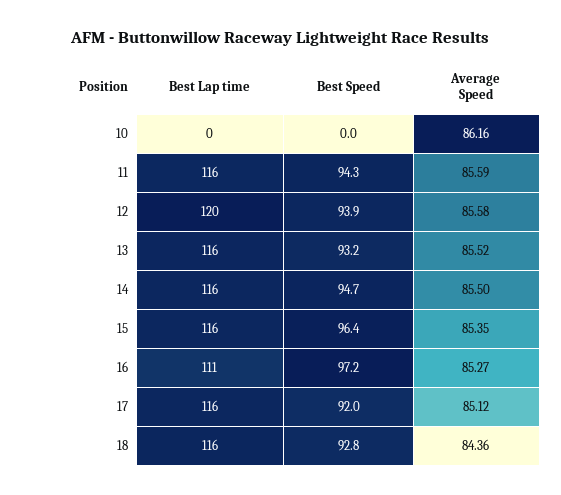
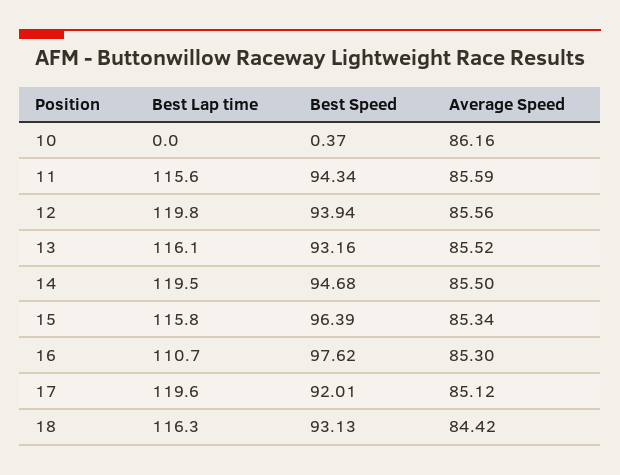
Best Speed, 10: 0 -> 0.37
Average Speed, 12: 85.58 -> 85.56
Best Lap time, 14: 116 -> 119.5
Average Speed, 15: 85.35 -> 85.34
Best Speed, 16: 97.2 -> 97.62
Average Speed, 16: 85.27 -> 85.3
Best Lap time, 17: 116 -> 119.6
Best Speed, 18: 92.8 -> 93.13
Average Speed, 18: 84.36 -> 84.42

